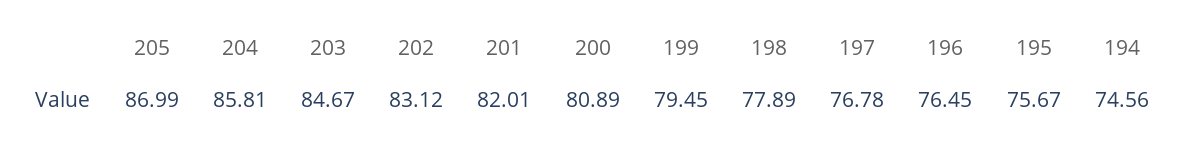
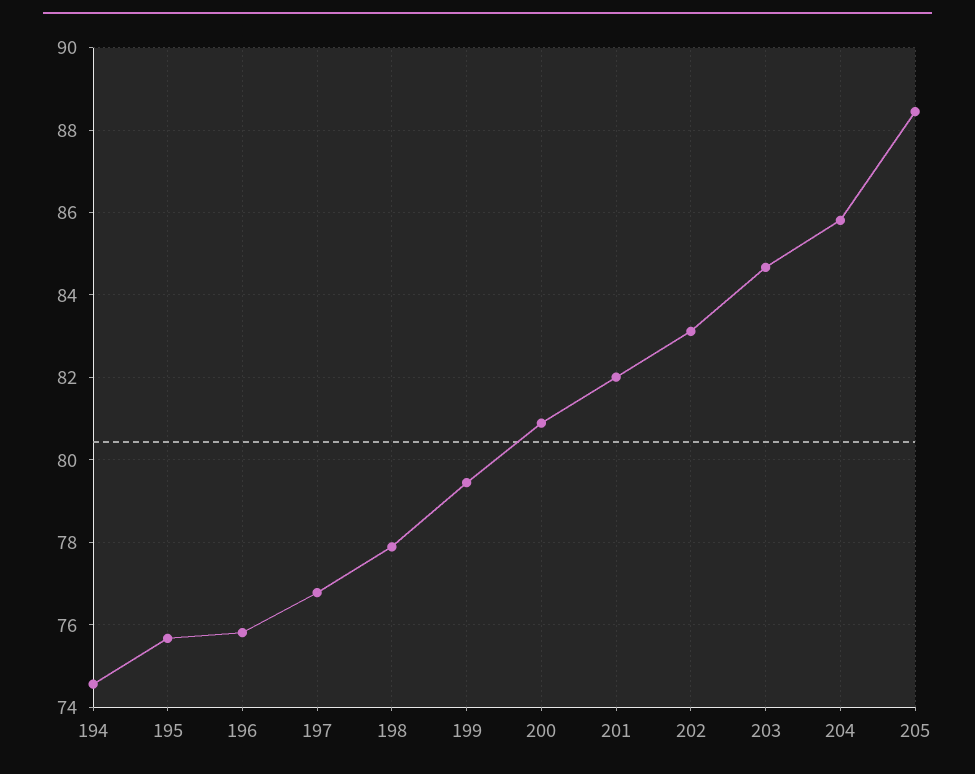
205: 86.99 -> 88.4
196: 76.45 -> 75.8

